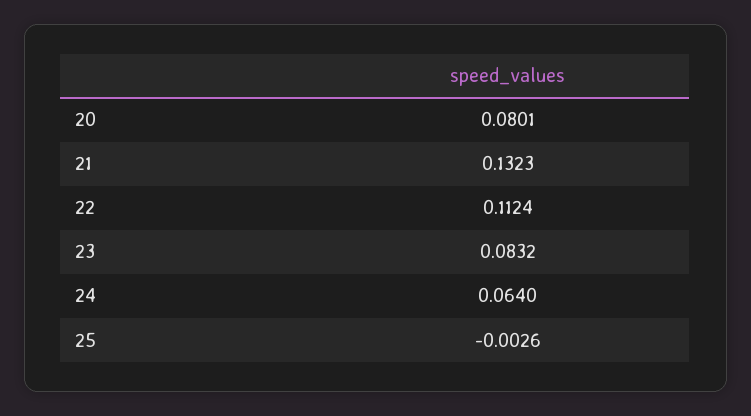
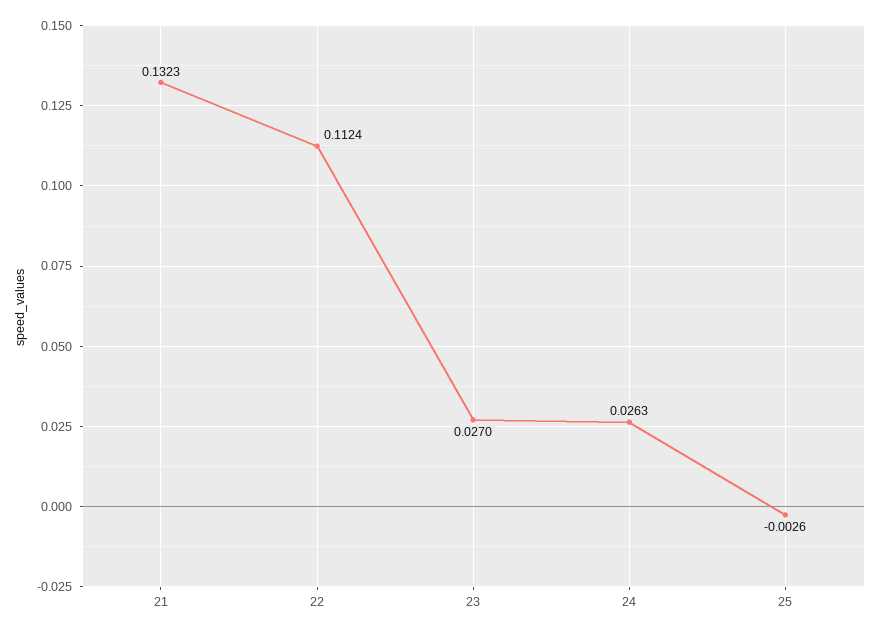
20: 0.0801 -> none
23: 0.0832 -> 0.027
24: 0.064 -> 0.0263

